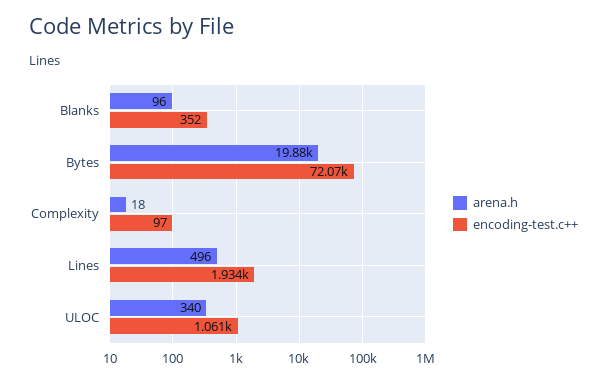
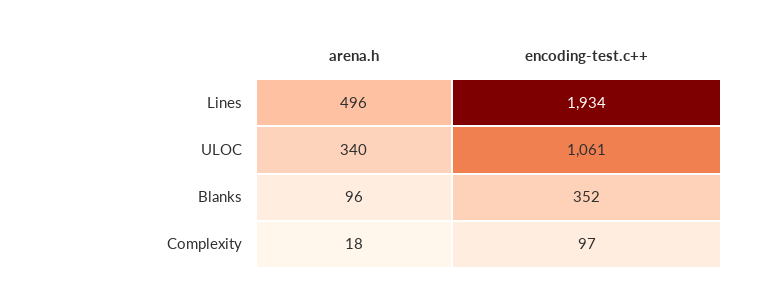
arena.h, Bytes: 19880 -> none
encoding-test.c++, Bytes: 72070 -> none

